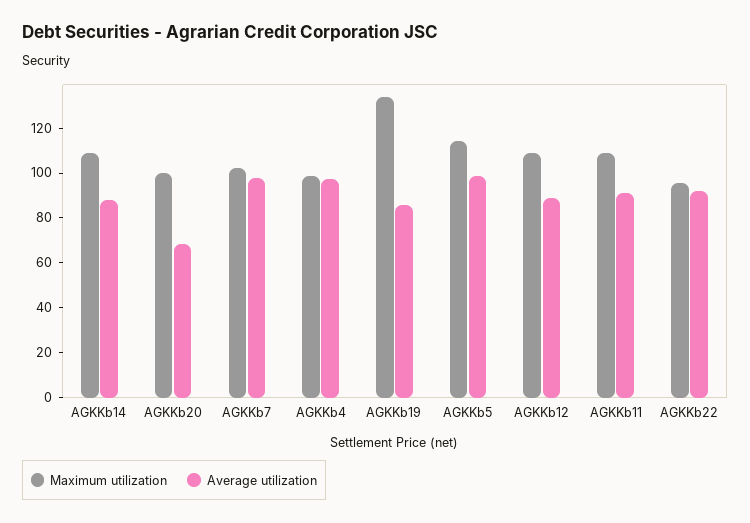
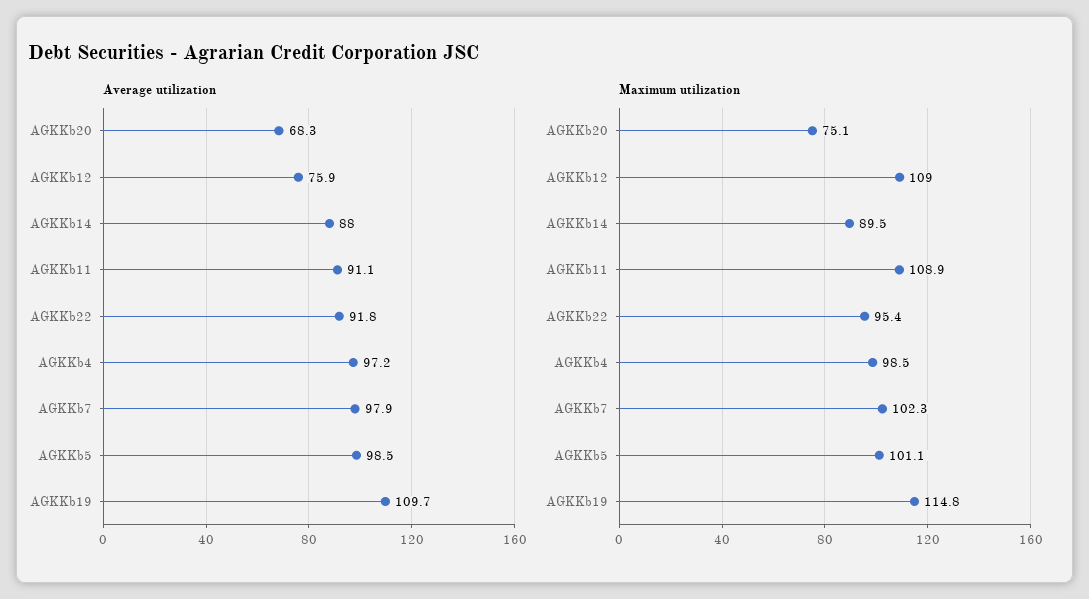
Maximum utilization, AGKKb14: 110 -> 89.5
Maximum utilization, AGKKb20: 100 -> 75.1
Maximum utilization, AGKKb19: 135 -> 114.8
Average utilization, AGKKb19: 85 -> 109.7
Maximum utilization, AGKKb5: 115 -> 101.1
Average utilization, AGKKb12: 90 -> 75.9

